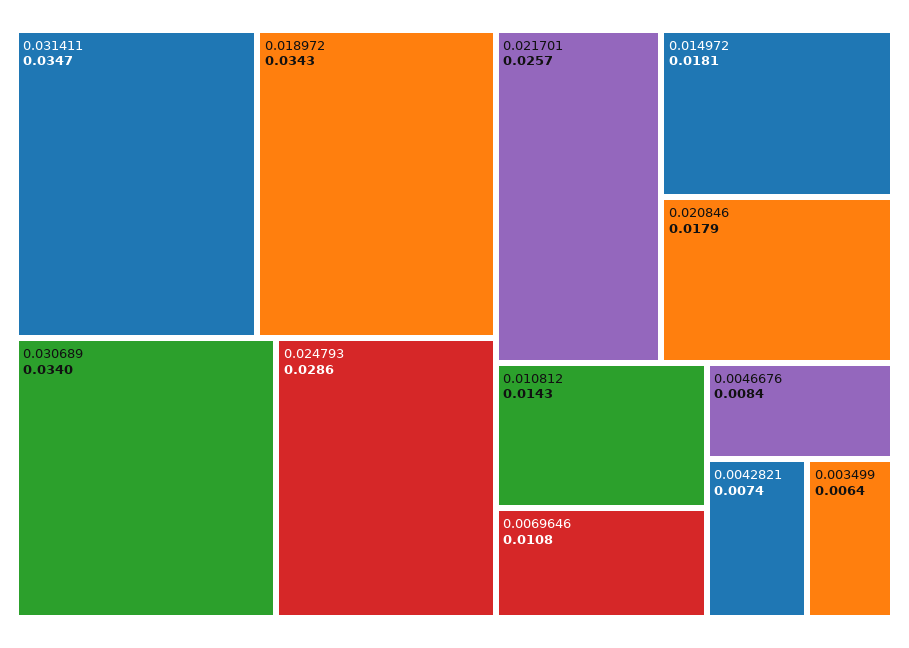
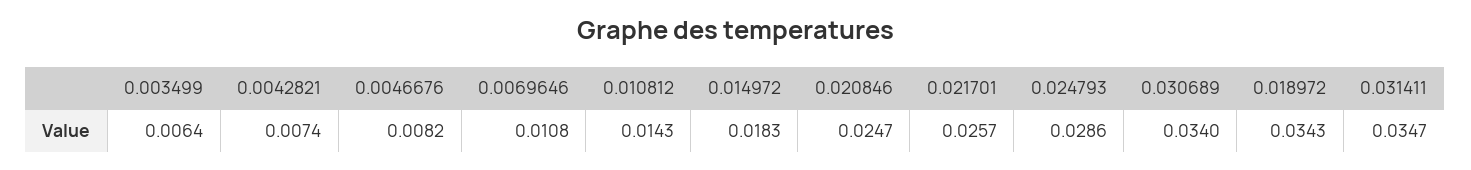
0.014972: 0.0181 -> 0.0183
0.020846: 0.0179 -> 0.0247
0.0046676: 0.0084 -> 0.0082

